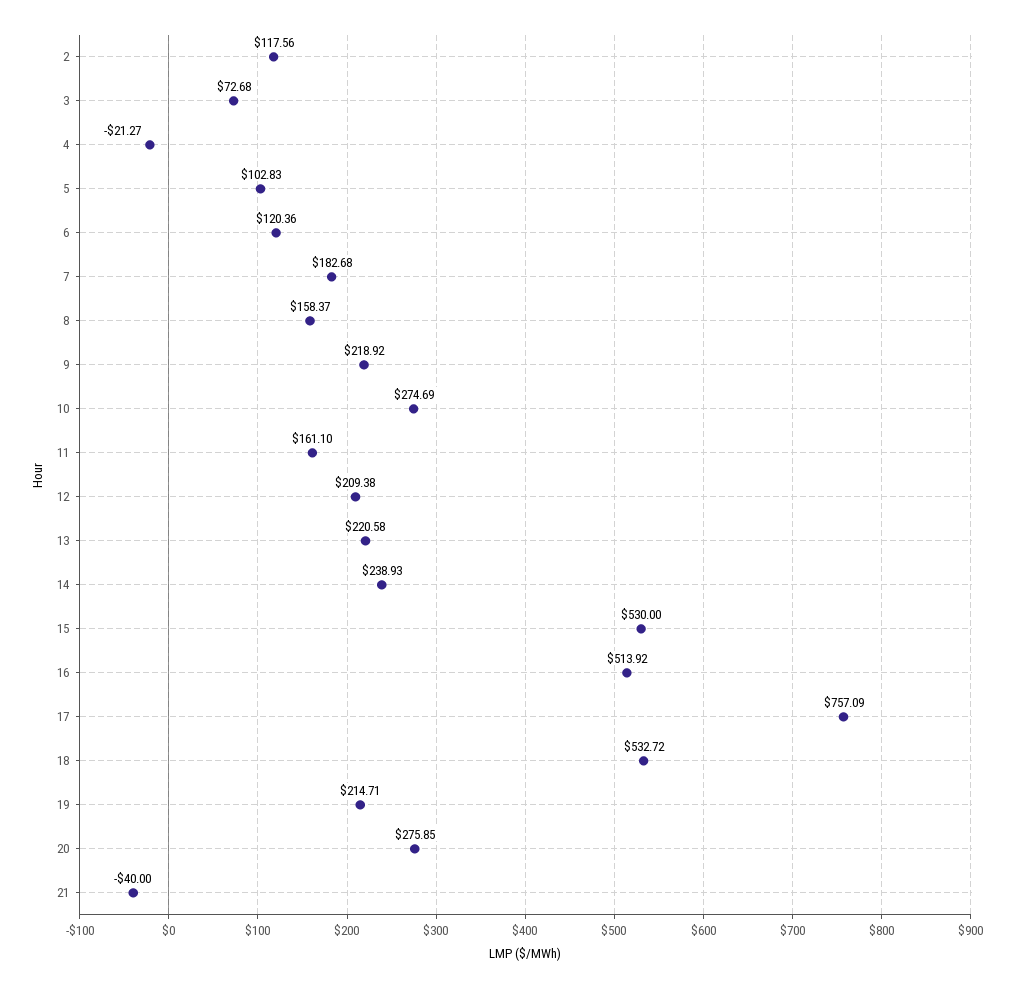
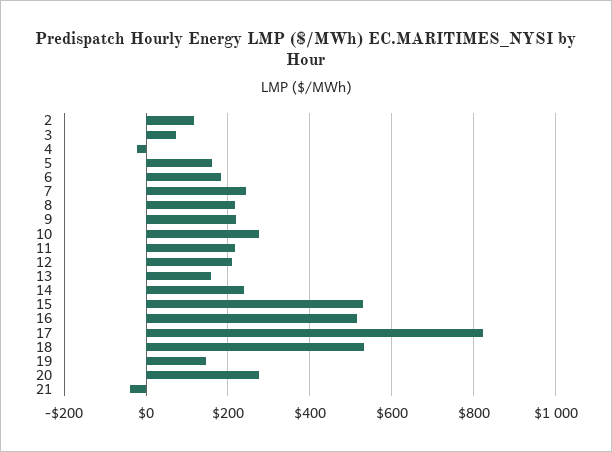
5: 102.83 -> 160
6: 120.36 -> 180
7: 182.68 -> 240
8: 158.37 -> 220
11: 161.1 -> 220
13: 220.58 -> 160
17: 757.09 -> 820
19: 214.71 -> 140

